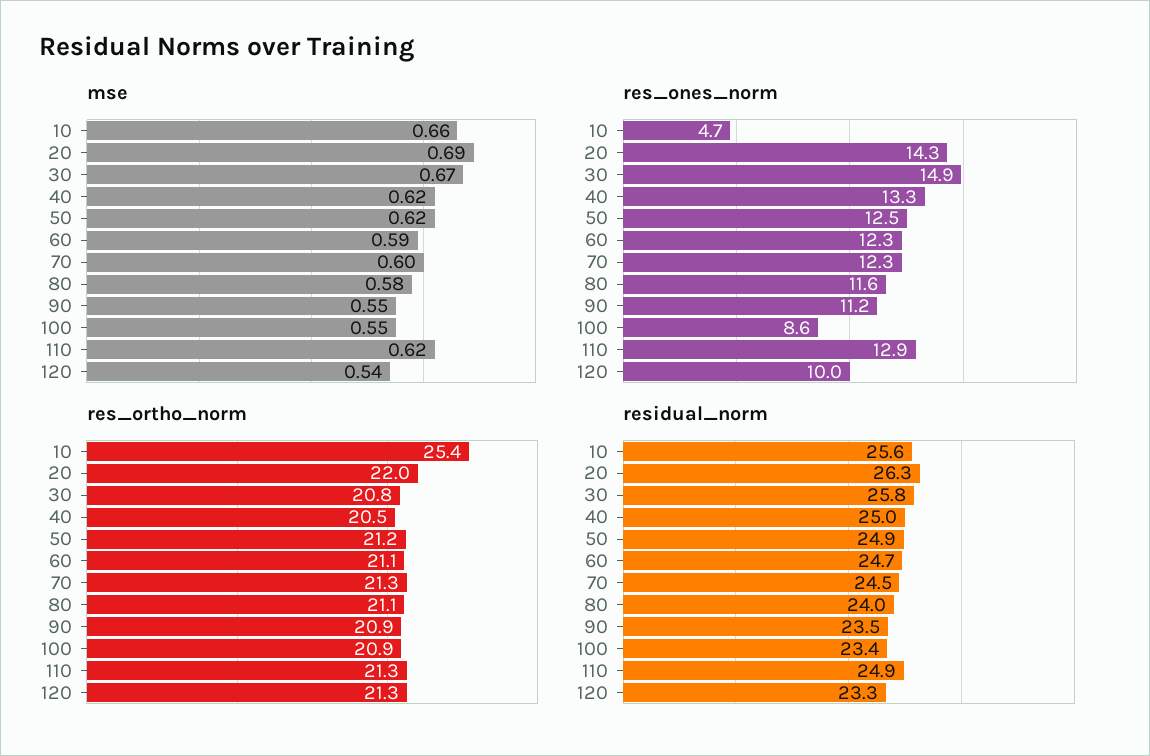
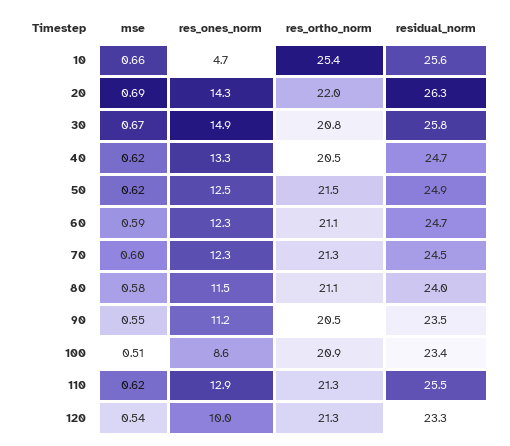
mse, 100: 0.55 -> 0.51
res_ones_norm, 80: 11.6 -> 11.5
res_ortho_norm, 50: 21.2 -> 21.5
res_ortho_norm, 90: 20.9 -> 20.5
residual_norm, 40: 25 -> 24.7
residual_norm, 110: 24.9 -> 25.5

